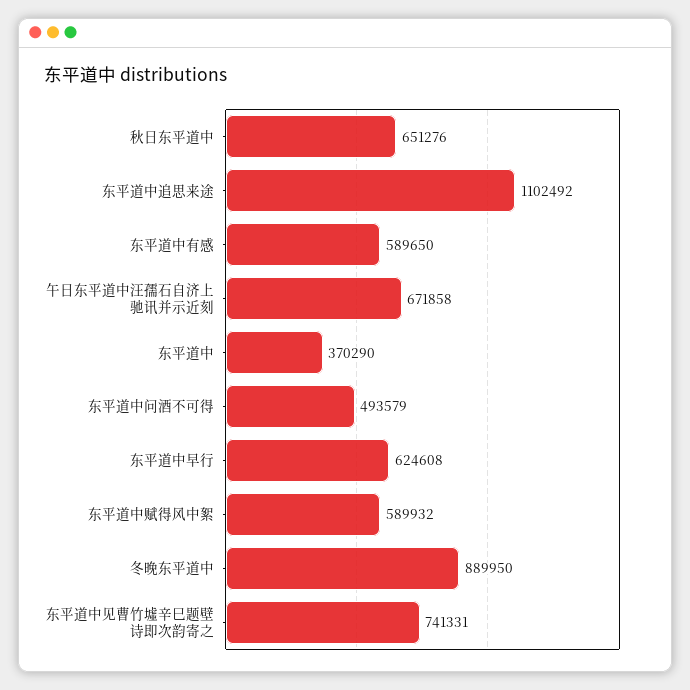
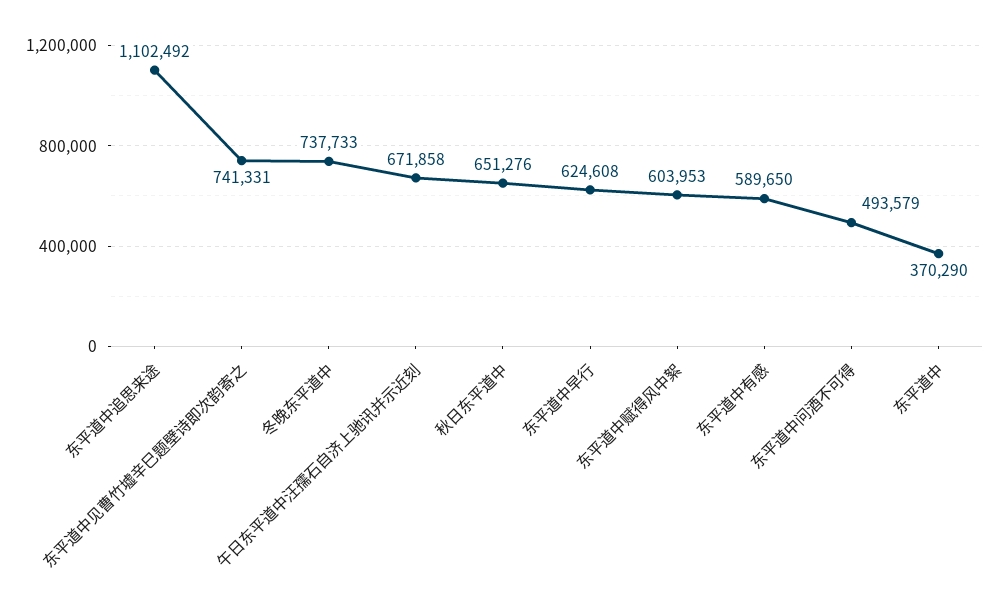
东平道中赋得风中絮: 589932 -> 603953
冬晚东平道中: 889950 -> 737733

